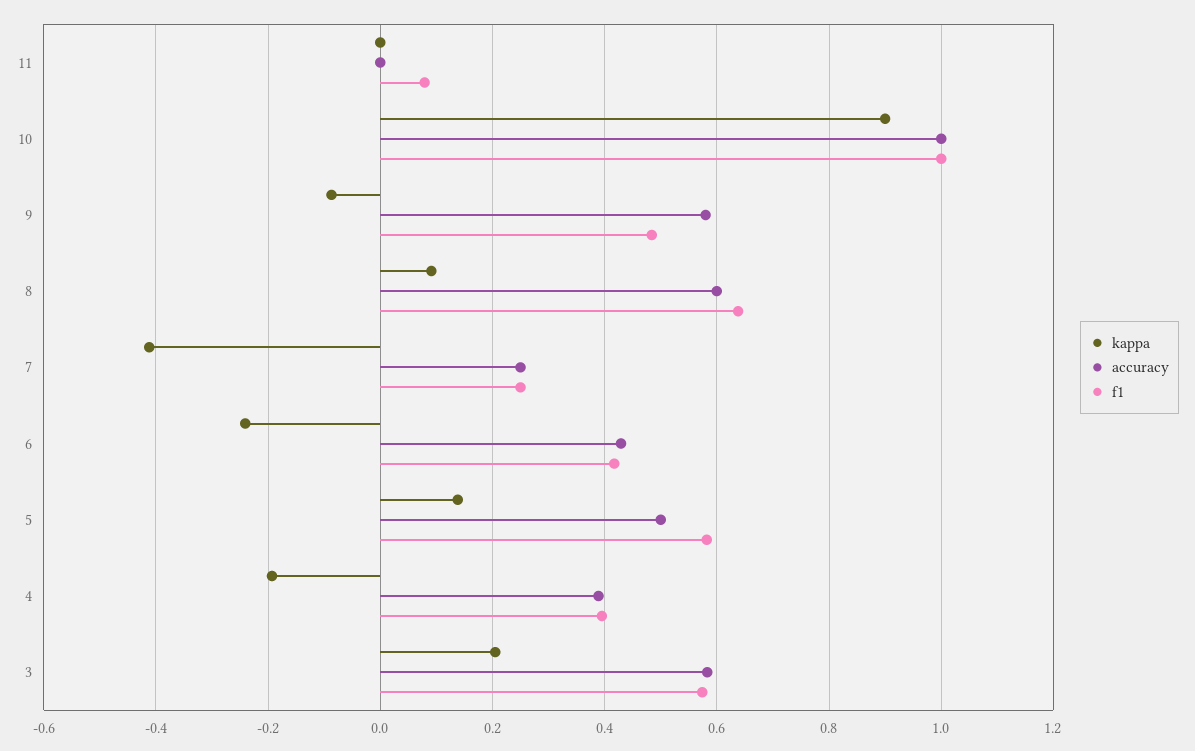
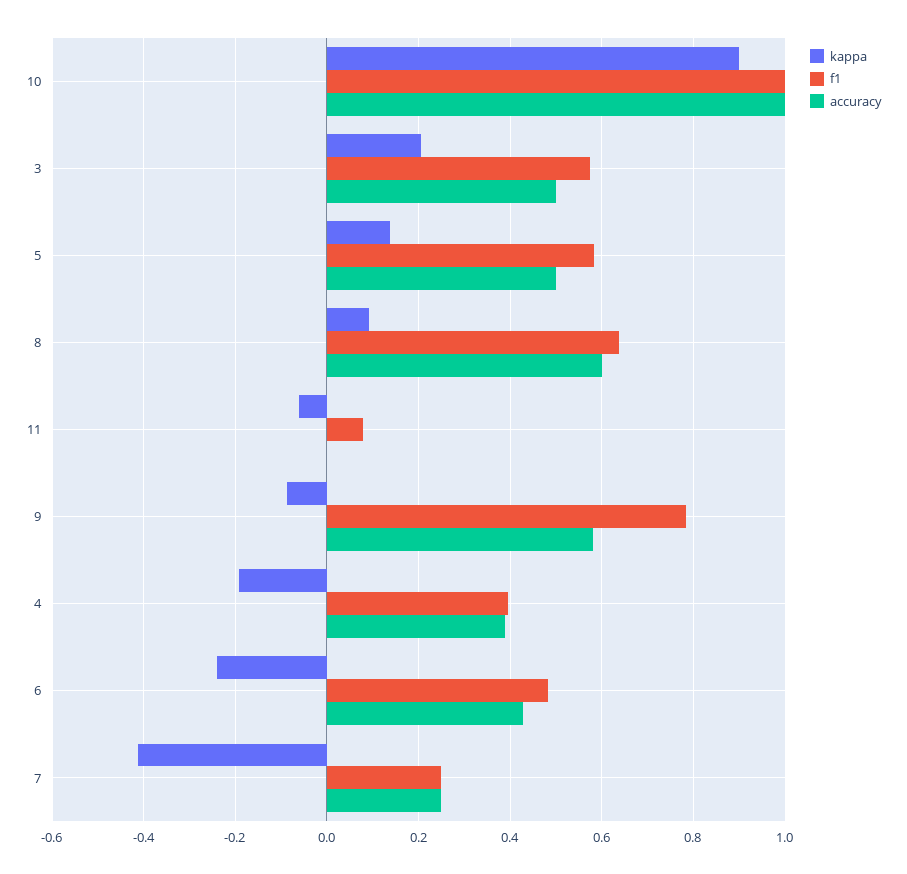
kappa, 11: 0 -> -0.06
f1, 9: 0.48 -> 0.78
f1, 6: 0.42 -> 0.48
accuracy, 3: 0.58 -> 0.5

